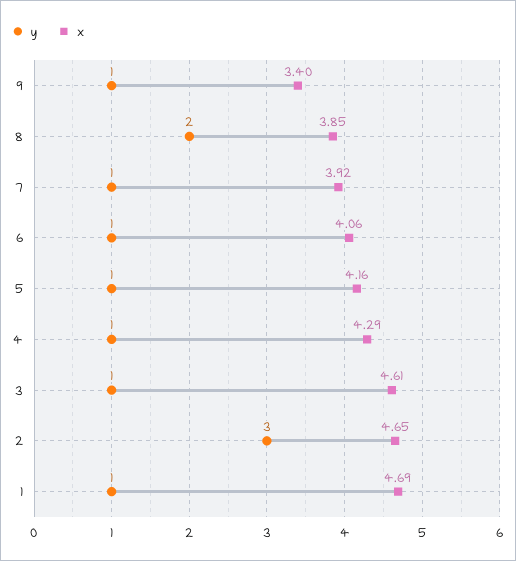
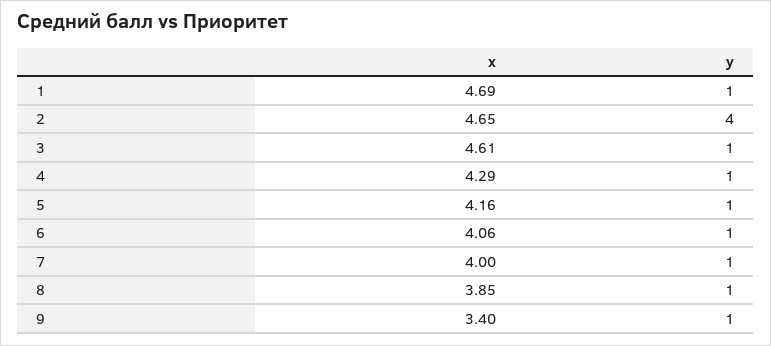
y, 8: 2 -> 1
x, 7: 3.92 -> 4
y, 2: 3 -> 4

